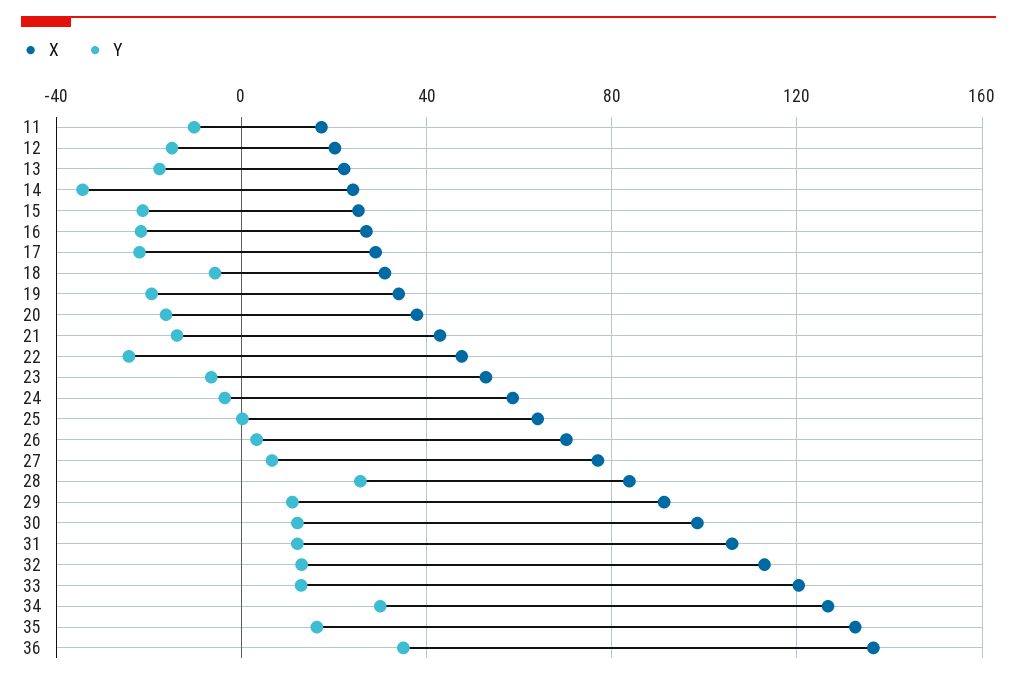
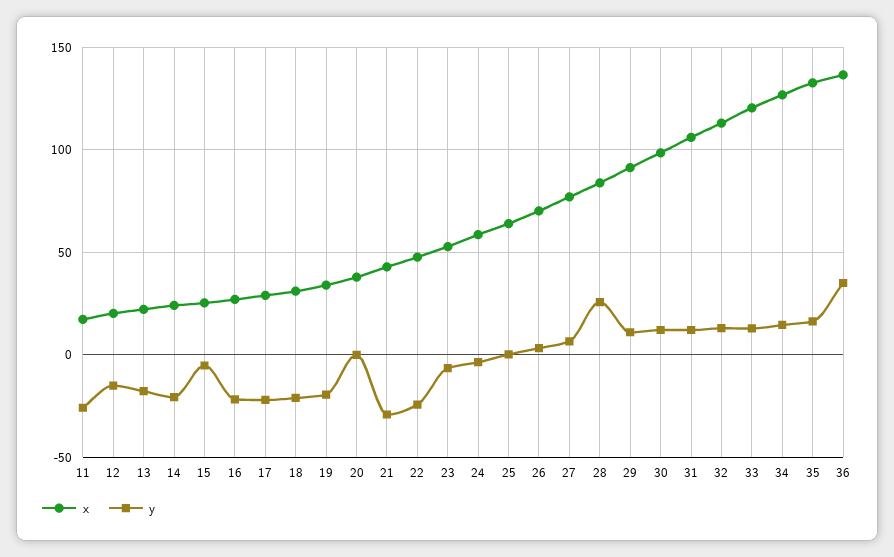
Y, 11: -10 -> -25
Y, 14: -35 -> -20
Y, 15: -20 -> -5
Y, 18: -5 -> -20
Y, 20: -15 -> 0
Y, 21: -15 -> -30
Y, 34: 30 -> 15

